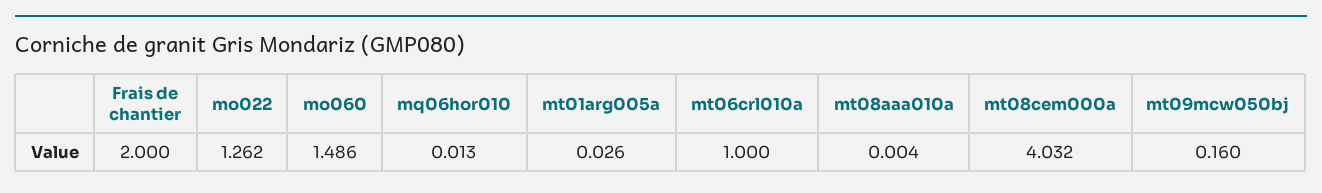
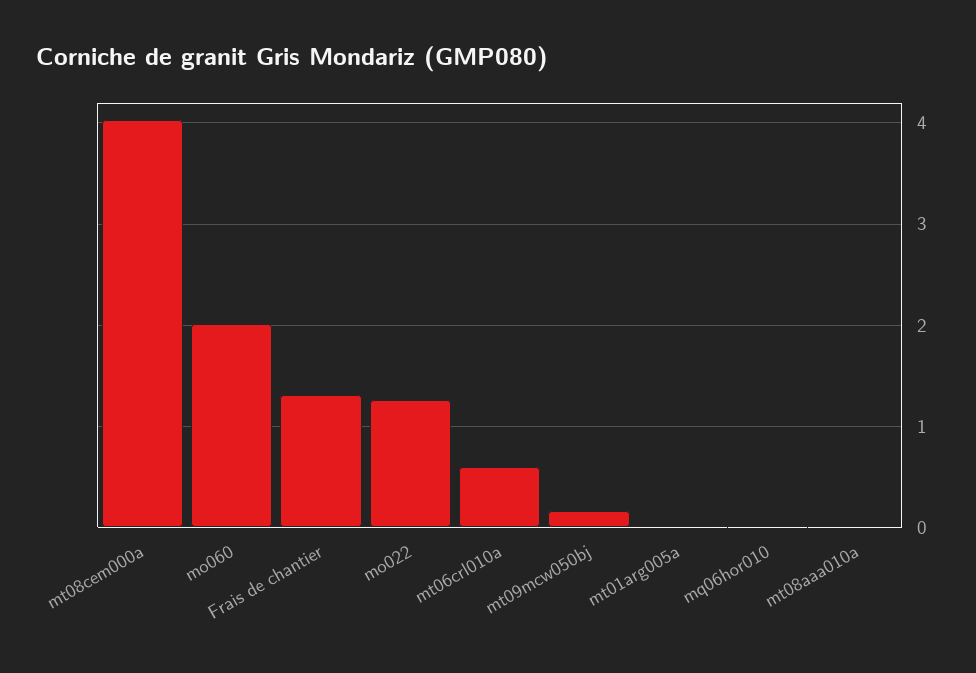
Frais de chantier: 2 -> 1.3
mo060: 1.486 -> 2
mt06crl010a: 1 -> 0.6

